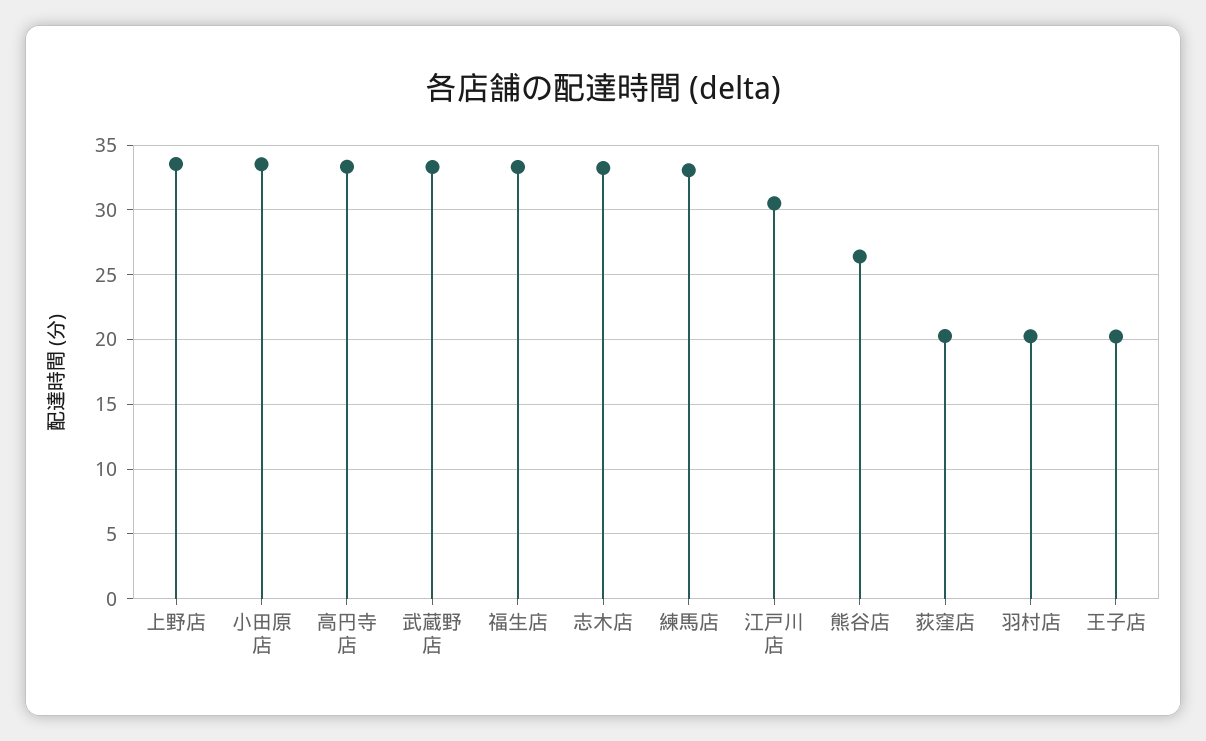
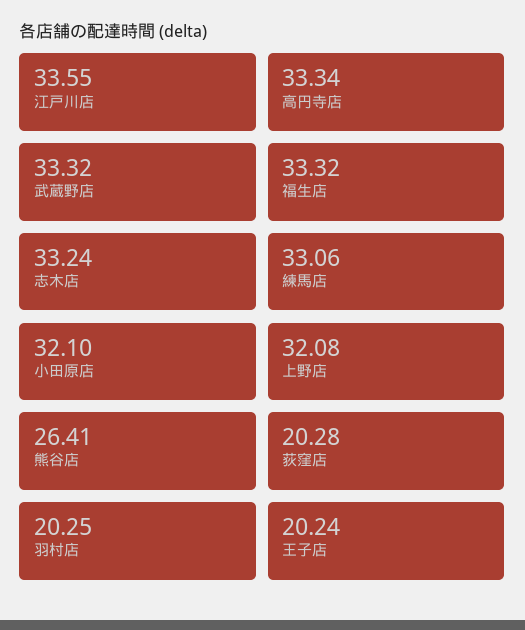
上野店: 33.5 -> 32.08
小田原店: 33.5 -> 32.1
江戸川店: 30.5 -> 33.55

